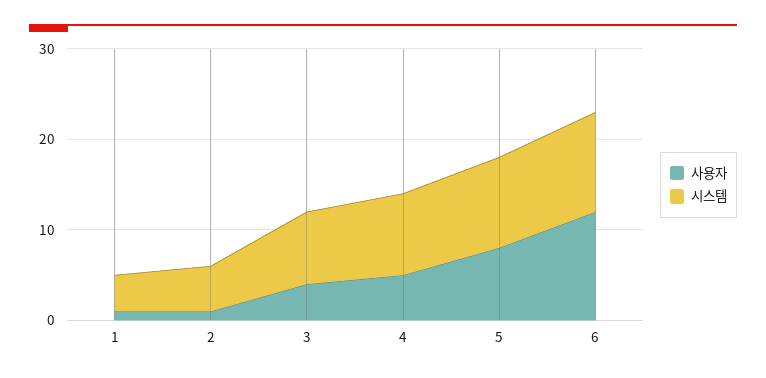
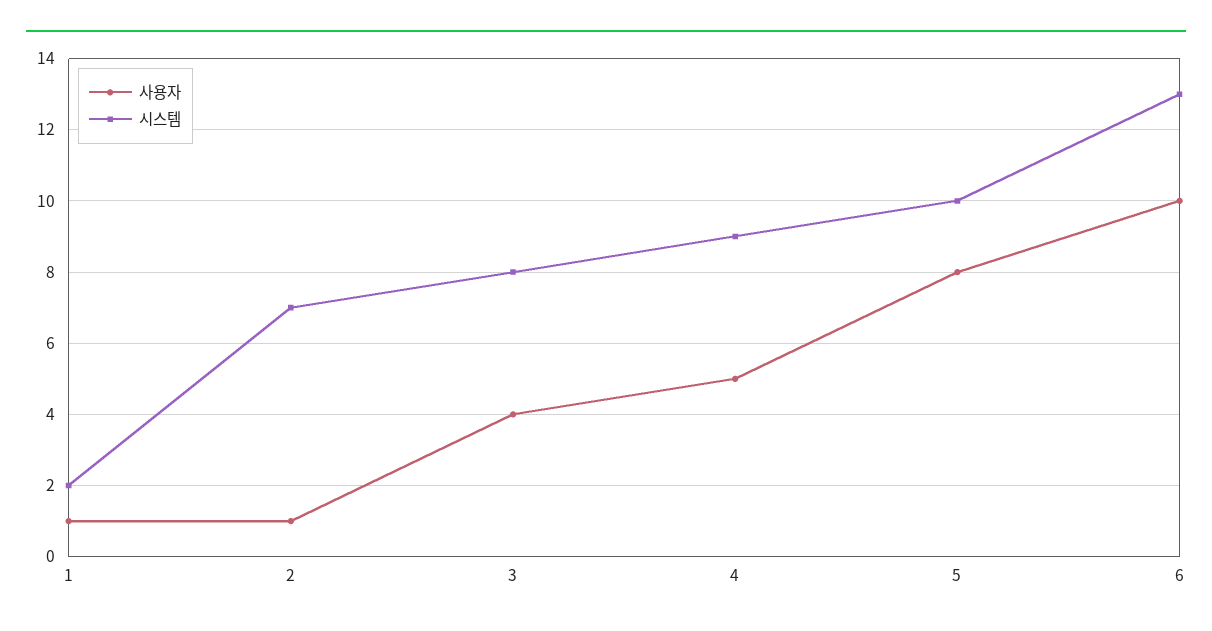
시스템, 1: 4 -> 2
시스템, 2: 5 -> 7
사용자, 6: 12 -> 10
시스템, 6: 11 -> 13

